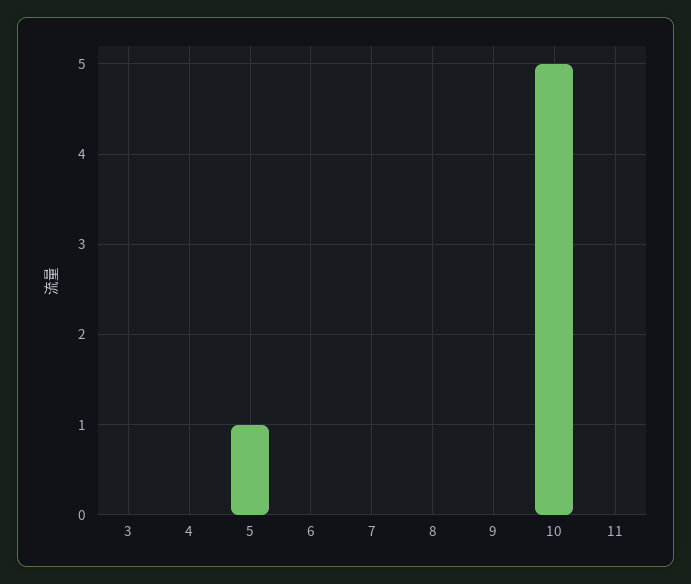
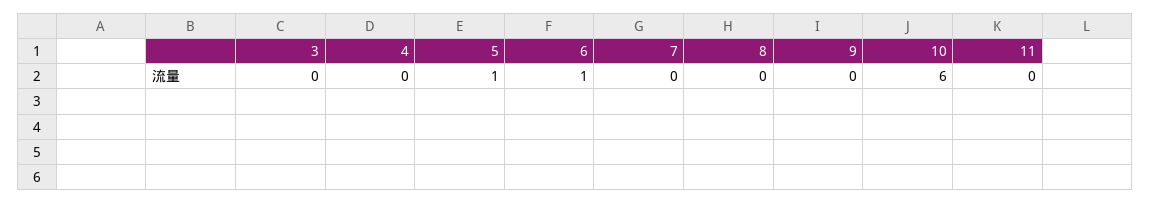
6: 0 -> 1
10: 5 -> 6

